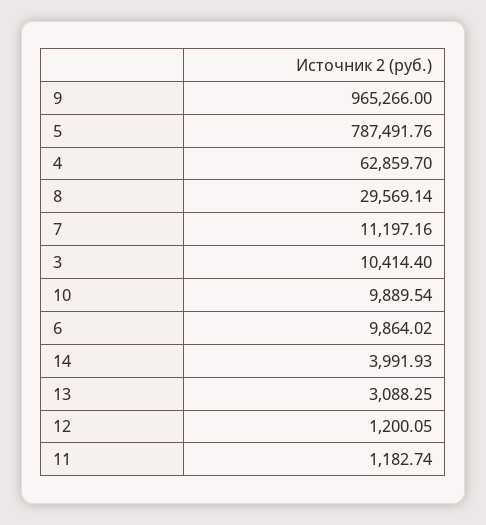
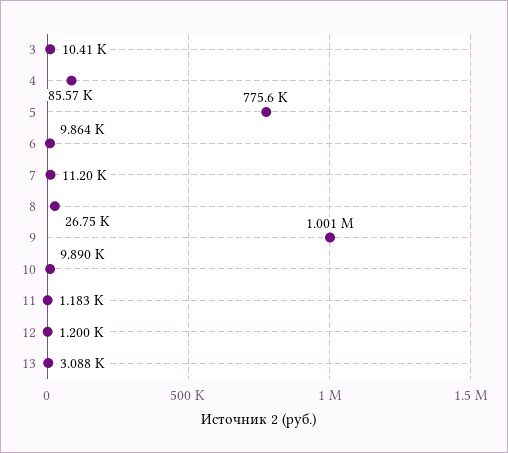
9: 965266 -> 1001000
5: 787491.76 -> 775600
4: 62859.7 -> 85570
8: 29569.14 -> 26750
14: 3991.93 -> none

